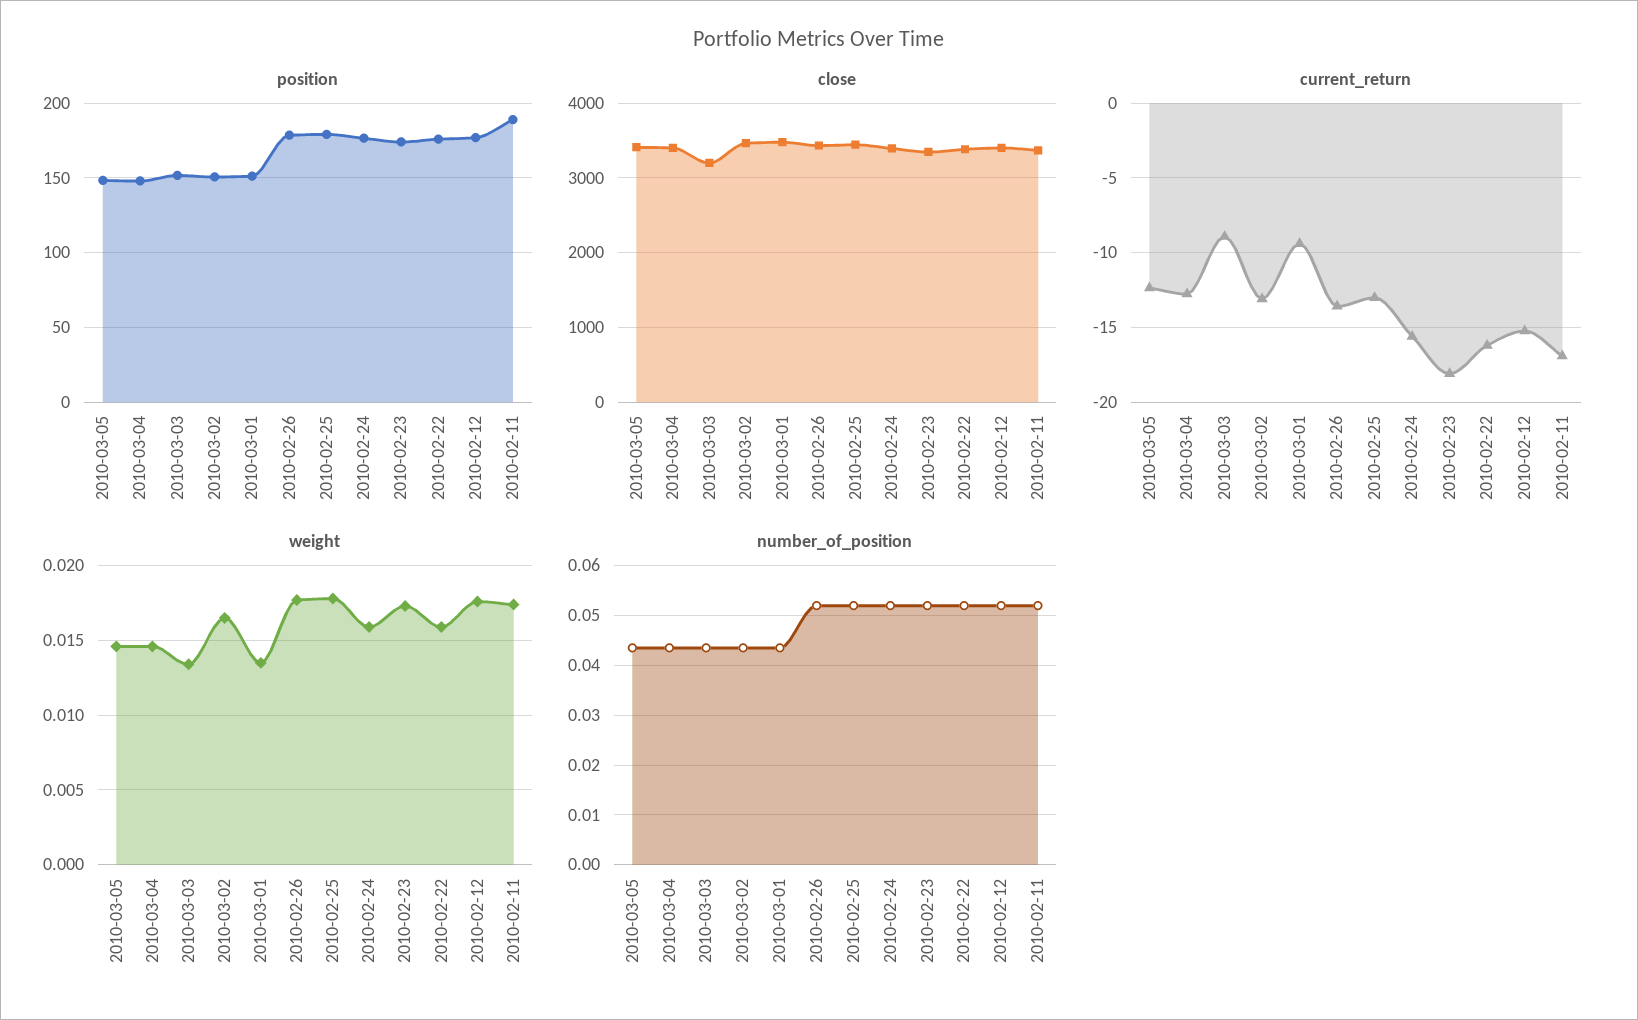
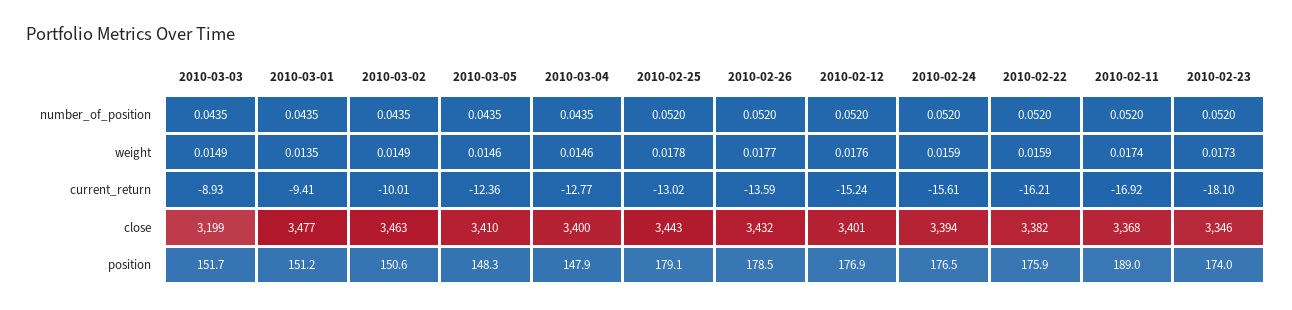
current_return, 2010-03-02: -13 -> -10.01
weight, 2010-03-03: 0.0135 -> 0.0149
weight, 2010-03-02: 0.0165 -> 0.0149

